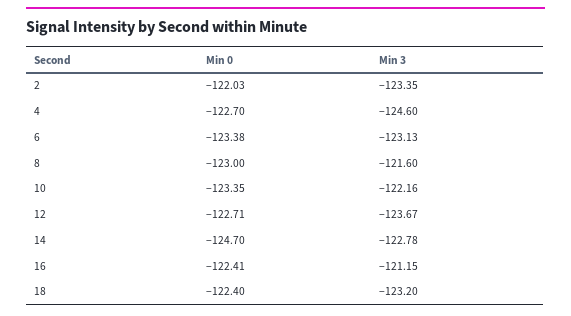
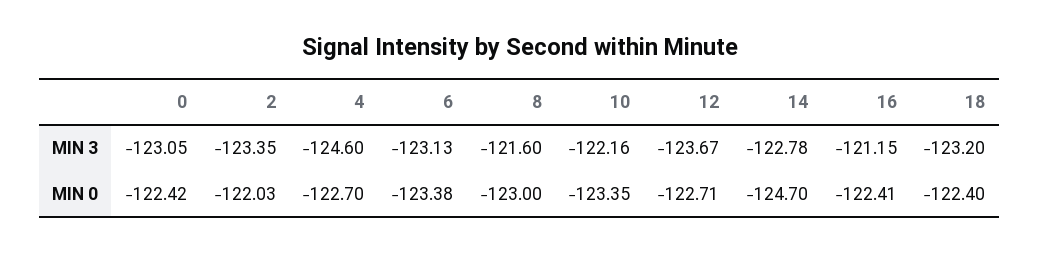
Min 3, 0: none -> -123.05
Min 0, 0: none -> -122.42

